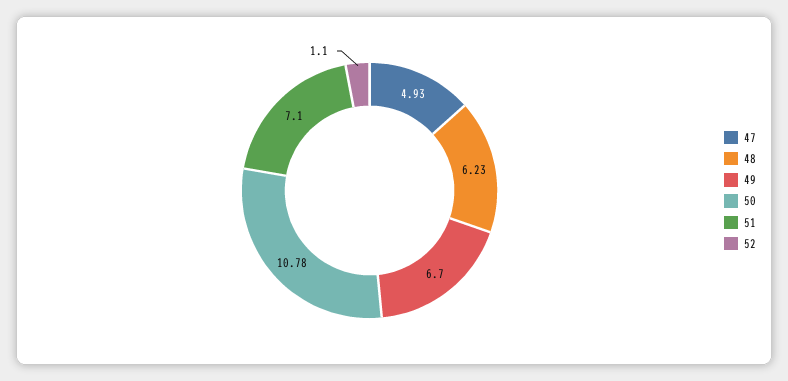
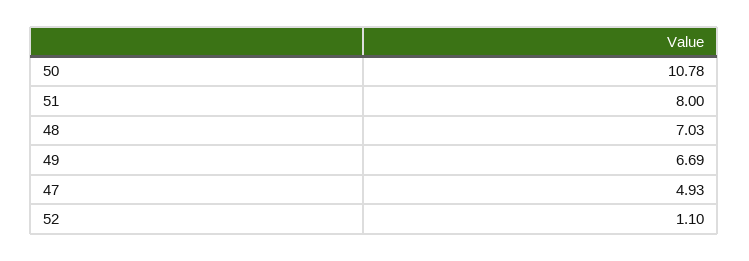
48: 6.23 -> 7.03
49: 6.7 -> 6.69
51: 7.1 -> 8

